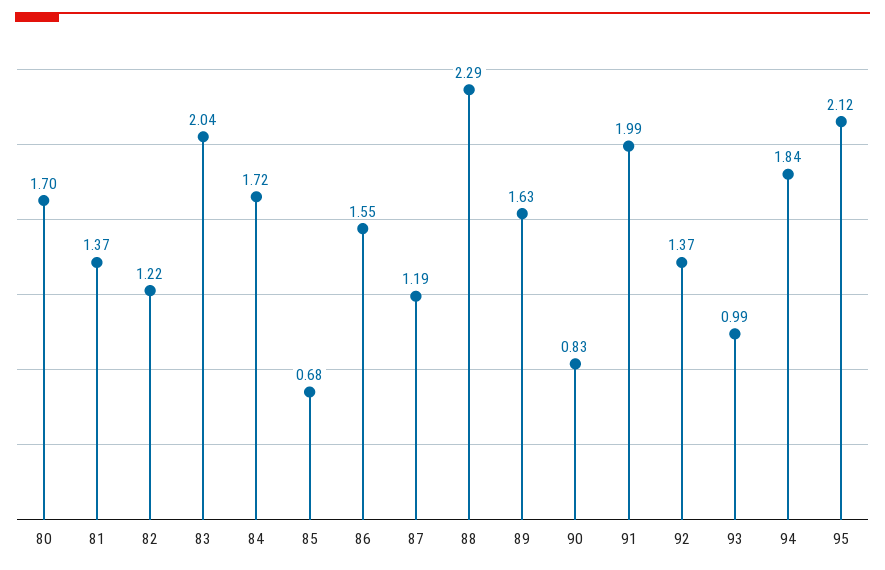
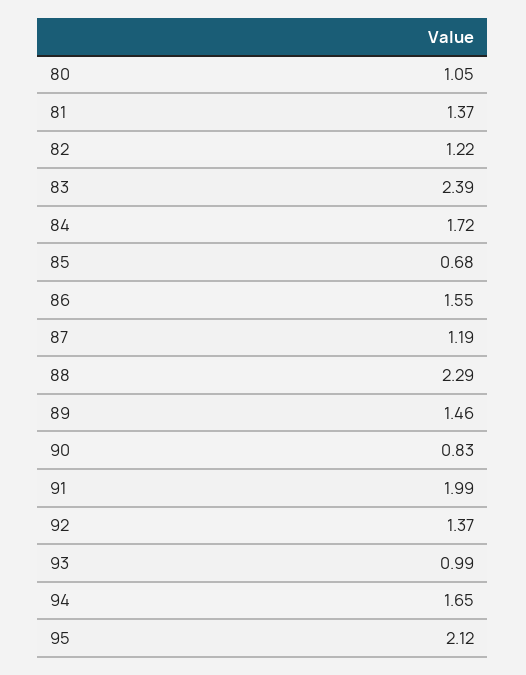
80: 1.7 -> 1.05
83: 2.04 -> 2.39
89: 1.63 -> 1.46
94: 1.84 -> 1.65

